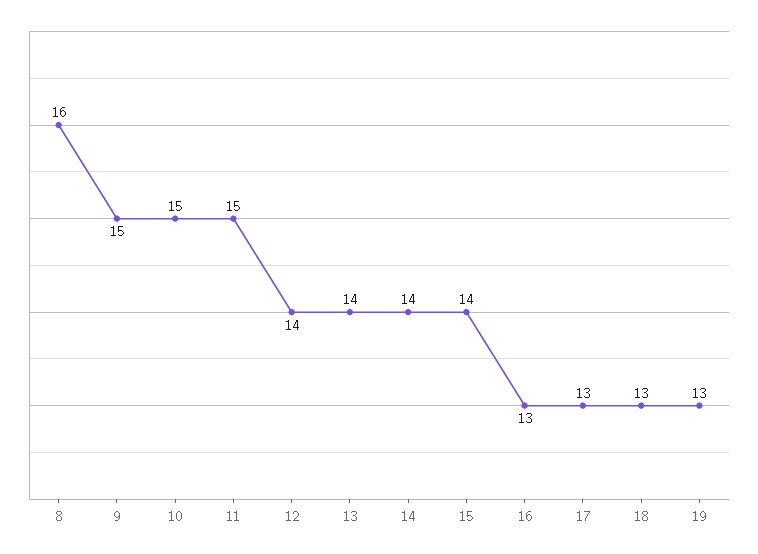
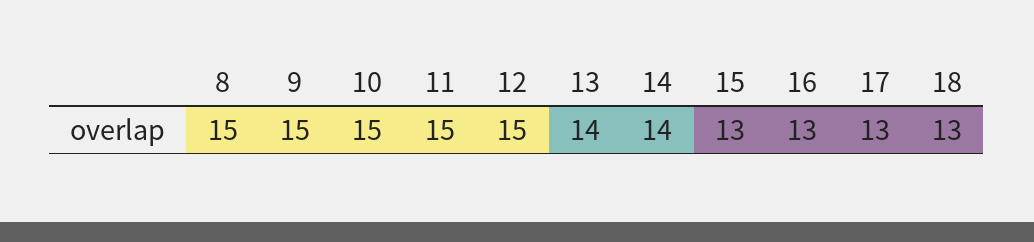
8: 16 -> 15
12: 14 -> 15
15: 14 -> 13
19: 13 -> none

